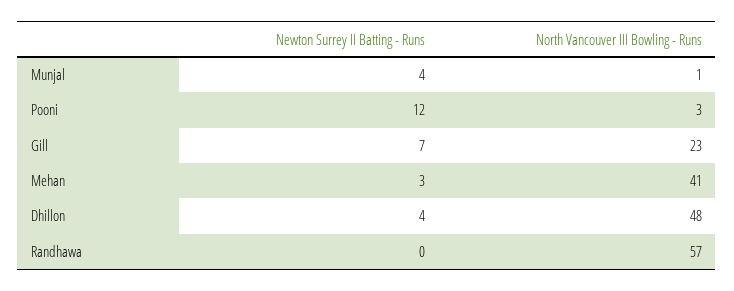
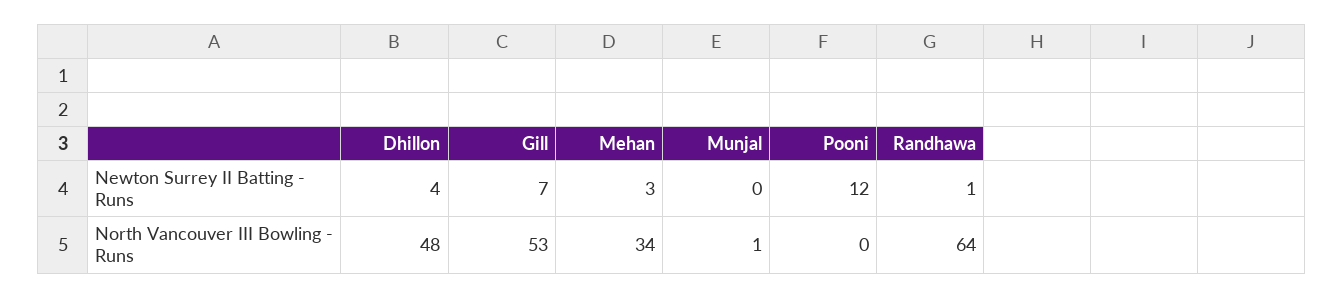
Newton Surrey II Batting - Runs, Munjal: 4 -> 0
North Vancouver III Bowling - Runs, Pooni: 3 -> 0
North Vancouver III Bowling - Runs, Gill: 23 -> 53
North Vancouver III Bowling - Runs, Mehan: 41 -> 34
Newton Surrey II Batting - Runs, Randhawa: 0 -> 1
North Vancouver III Bowling - Runs, Randhawa: 57 -> 64

